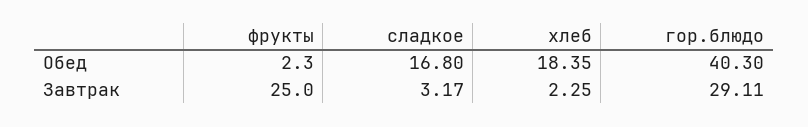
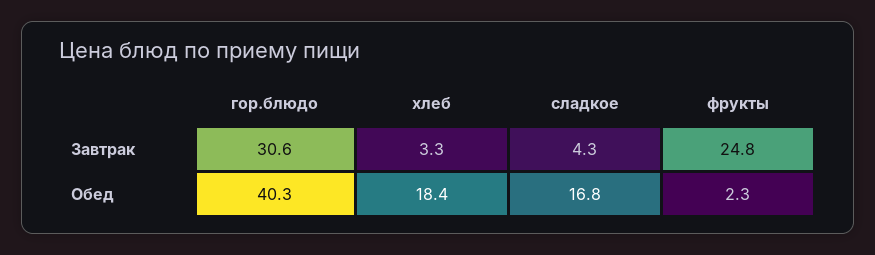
фрукты, Завтрак: 25 -> 24.8
сладкое, Завтрак: 3.17 -> 4.3
хлеб, Завтрак: 2.25 -> 3.3
гор.блюдо, Завтрак: 29.11 -> 30.6

